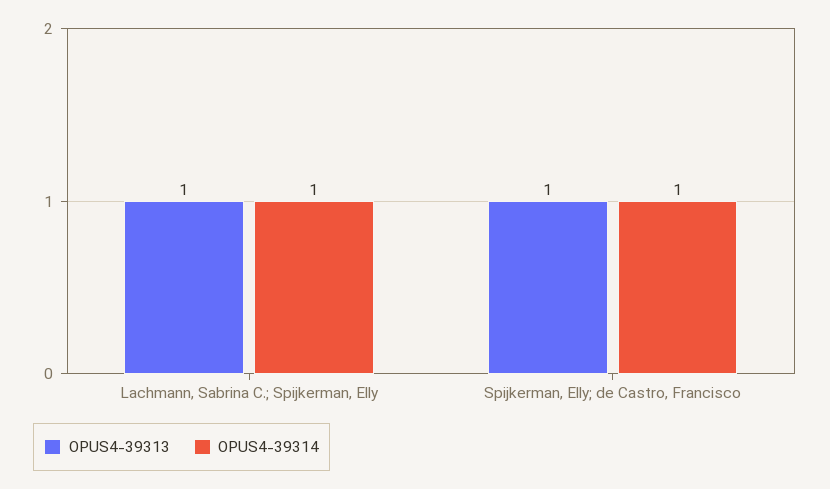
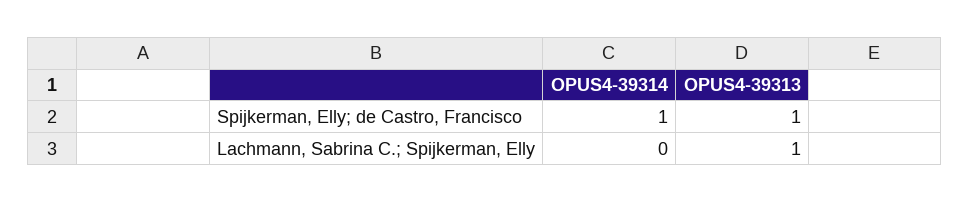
OPUS4-39314, Lachmann, Sabrina C.; Spijkerman, Elly: 1 -> 0

